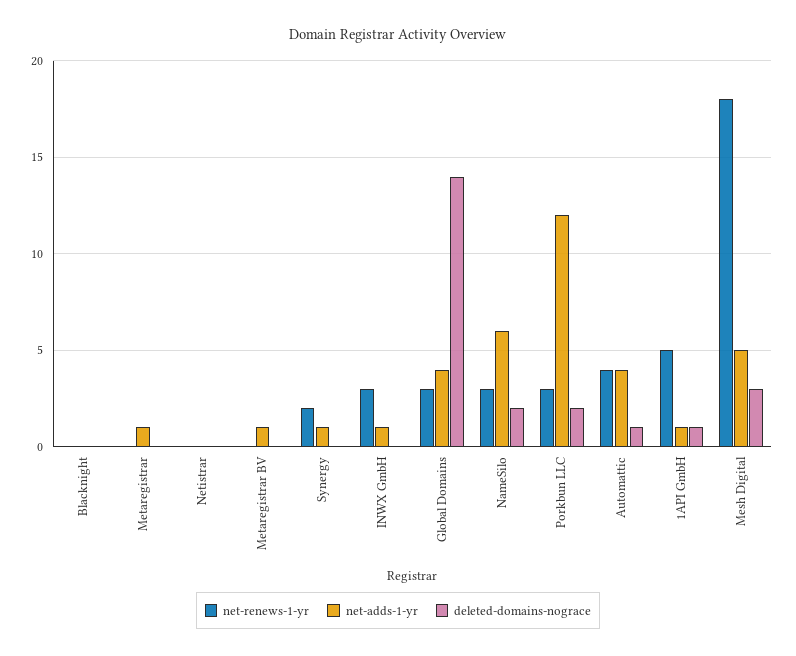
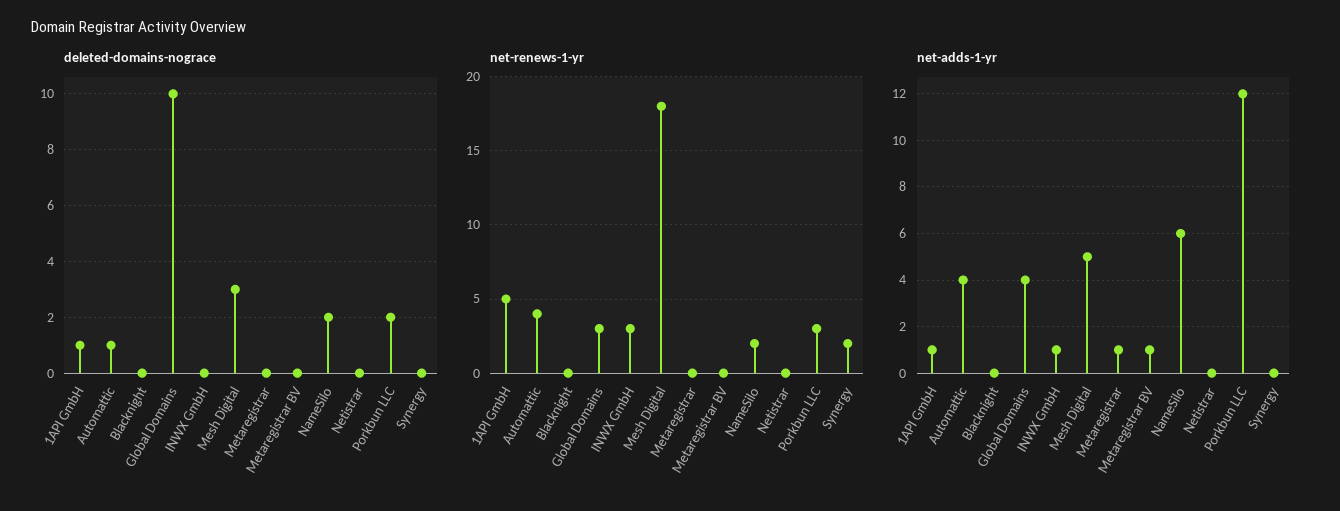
net-adds-1-yr, Synergy: 1 -> 0
deleted-domains-nograce, Global Domains: 14 -> 10
net-renews-1-yr, NameSilo: 3 -> 2

